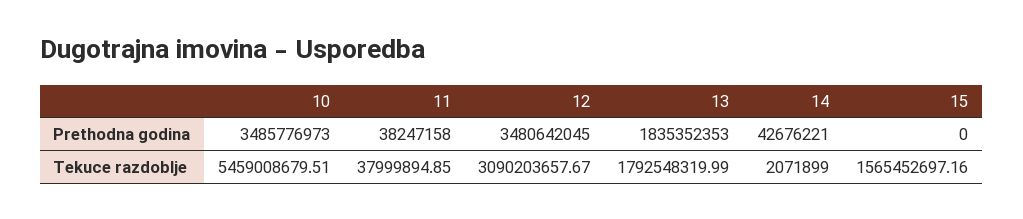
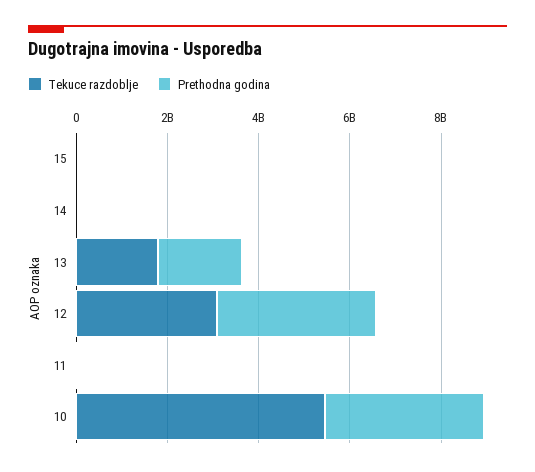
Tekuce razdoblje, 15: 1565452697.16 -> 0

